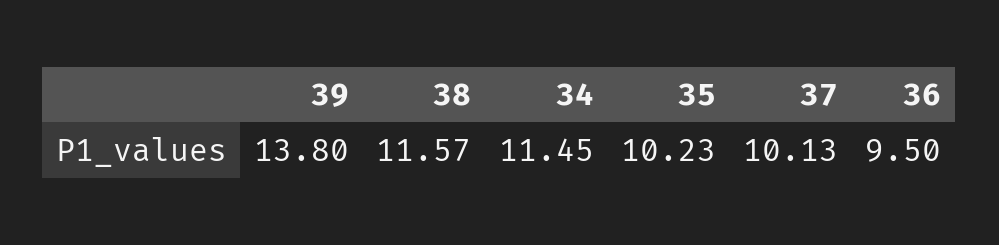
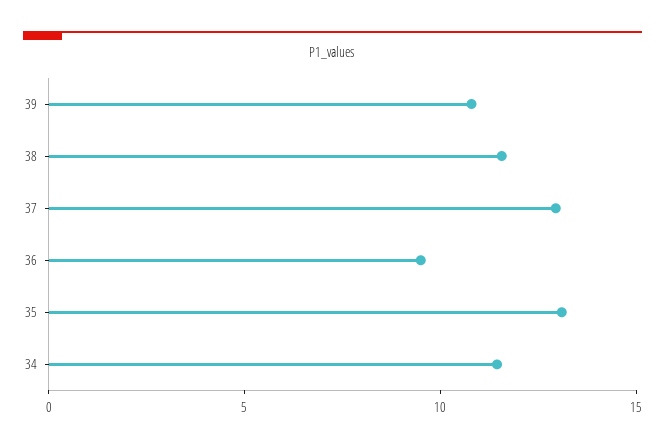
39: 13.8 -> 11
35: 10.23 -> 13
37: 10.13 -> 13

